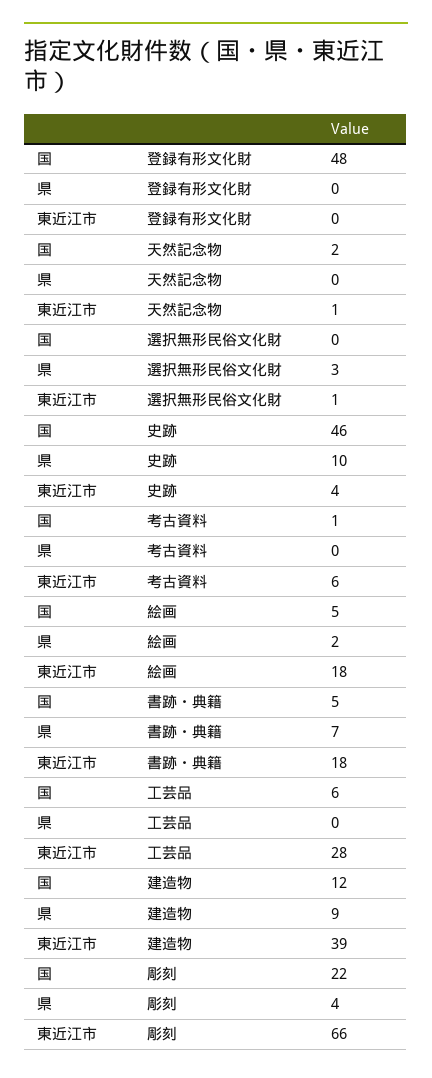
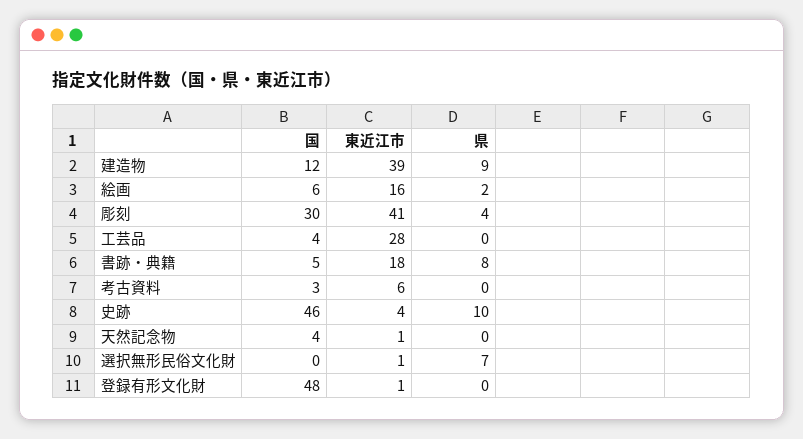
東近江市, 登録有形文化財: 0 -> 1
国, 天然記念物: 2 -> 4
県, 選択無形民俗文化財: 3 -> 7
国, 考古資料: 1 -> 3
国, 絵画: 5 -> 6
東近江市, 絵画: 18 -> 16
県, 書跡・典籍: 7 -> 8
国, 工芸品: 6 -> 4
国, 彫刻: 22 -> 30
東近江市, 彫刻: 66 -> 41

